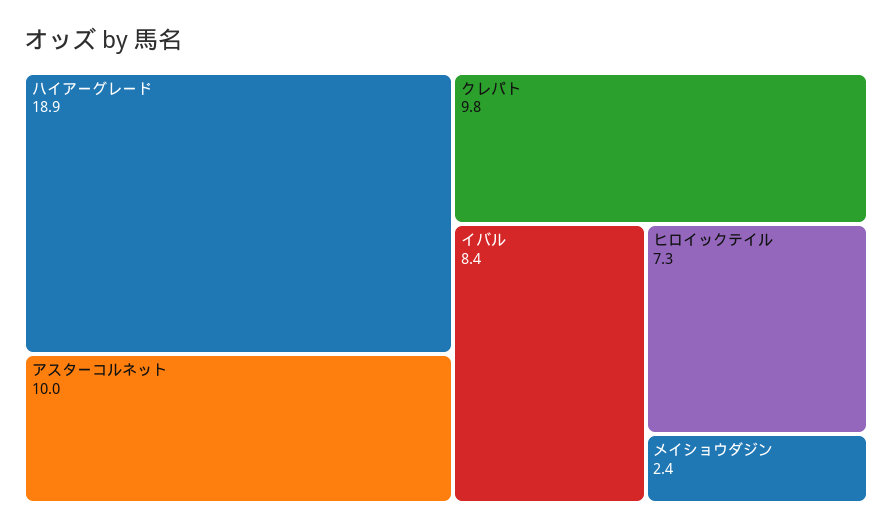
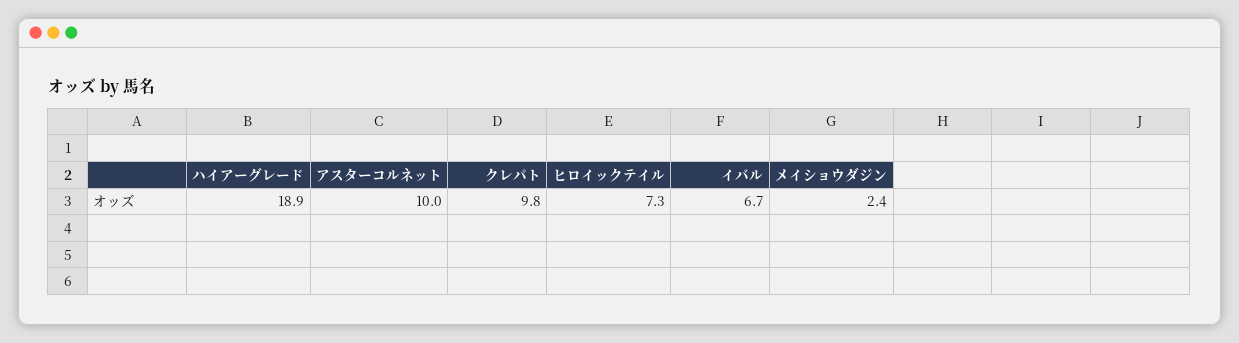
イバル: 8.4 -> 6.7

